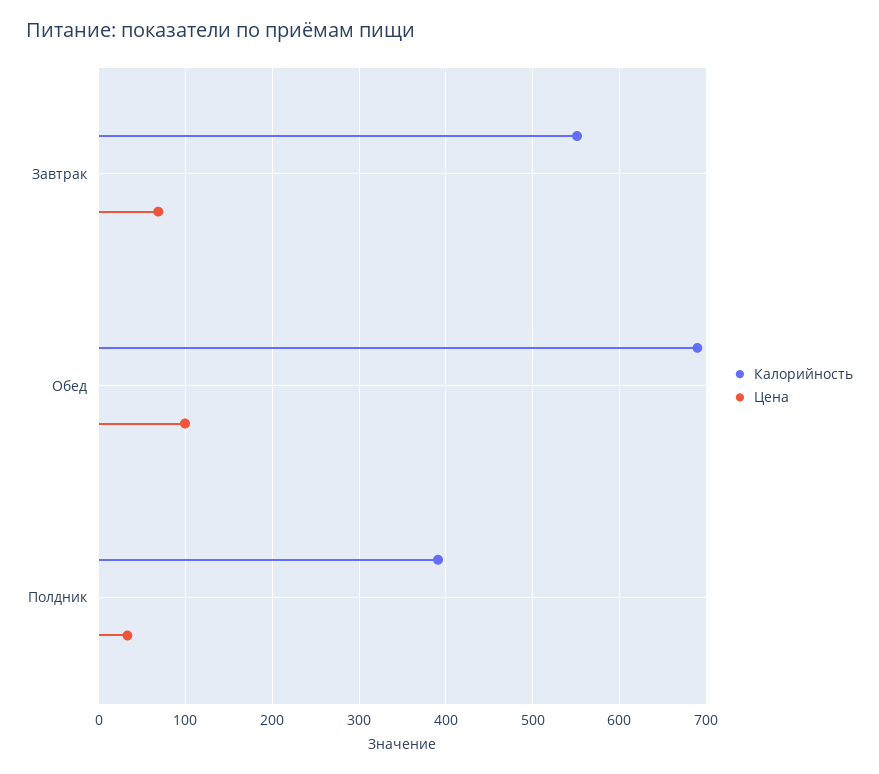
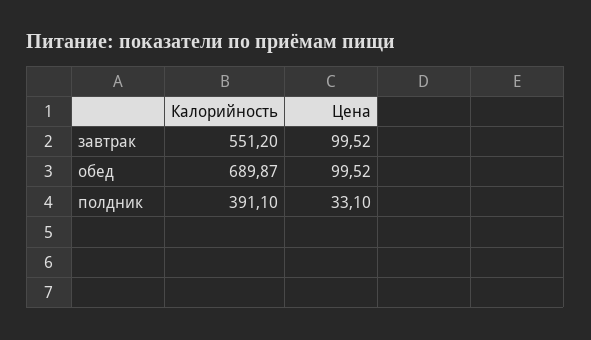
Цена, Завтрак: 70 -> 99.52

